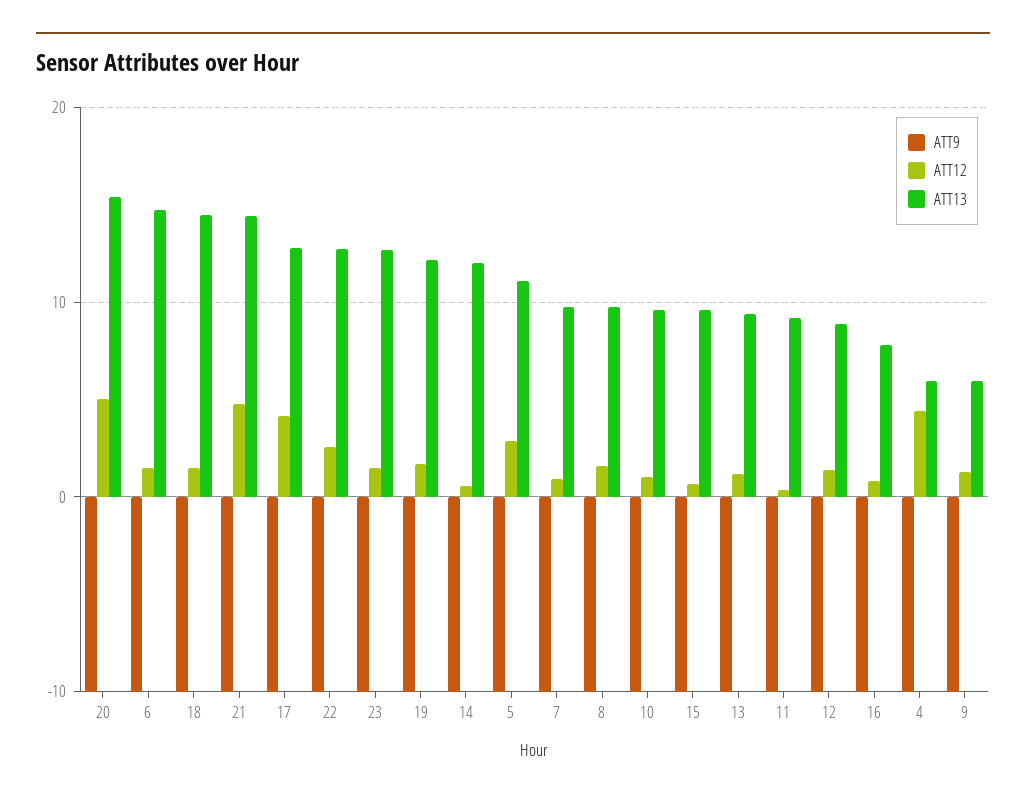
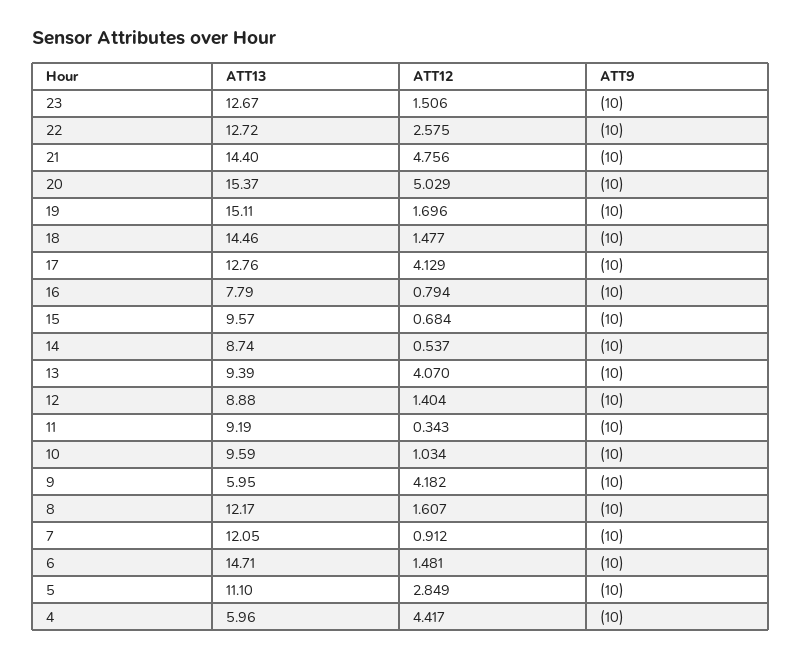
ATT13, 19: 12 -> 15.11
ATT13, 14: 12 -> 8.74
ATT13, 7: 10 -> 12.05
ATT13, 8: 10 -> 12.17
ATT12, 13: 1 -> 4.07
ATT12, 9: 1 -> 4.182

